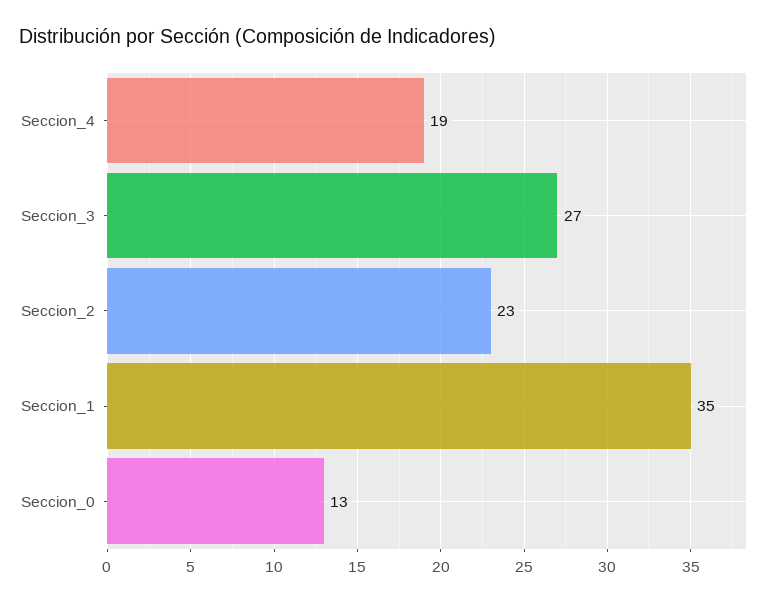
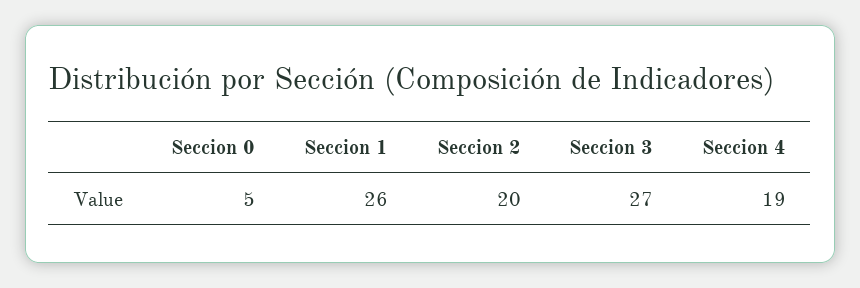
Seccion_2: 23 -> 20
Seccion_1: 35 -> 26
Seccion_0: 13 -> 5

